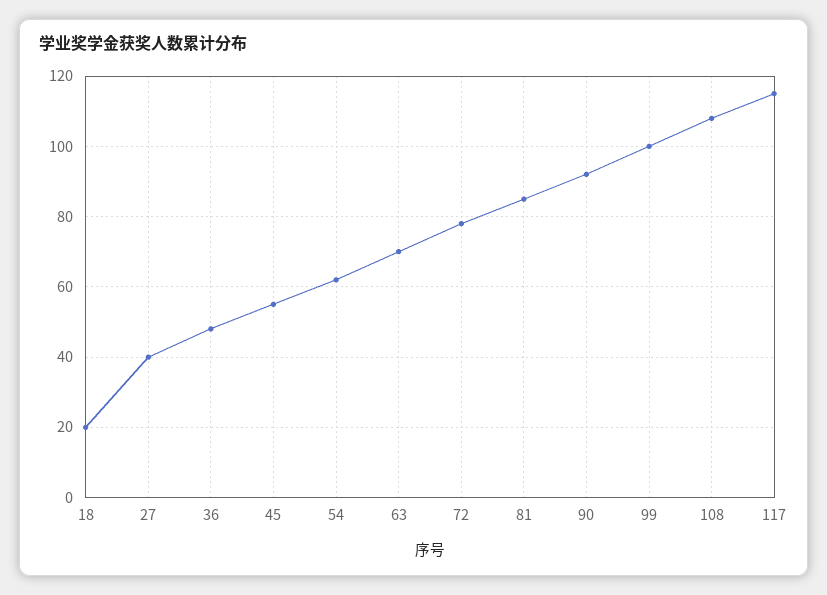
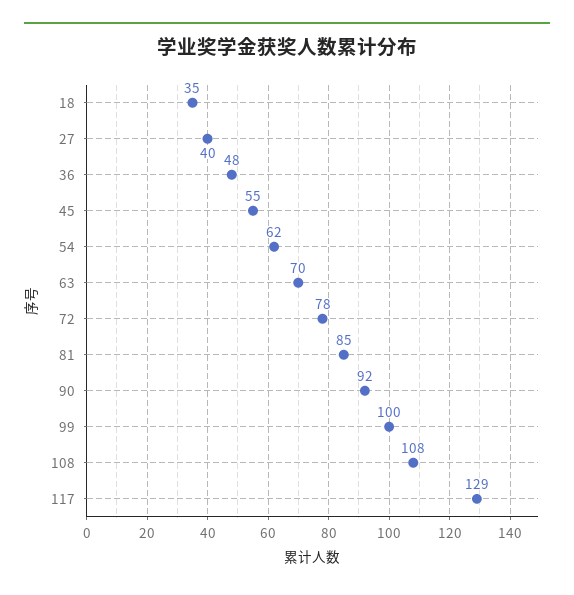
18: 20 -> 35
117: 115 -> 129

